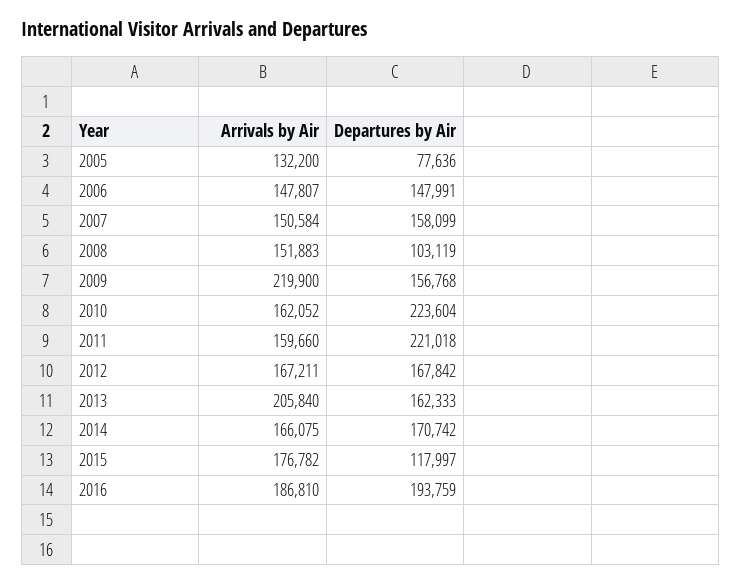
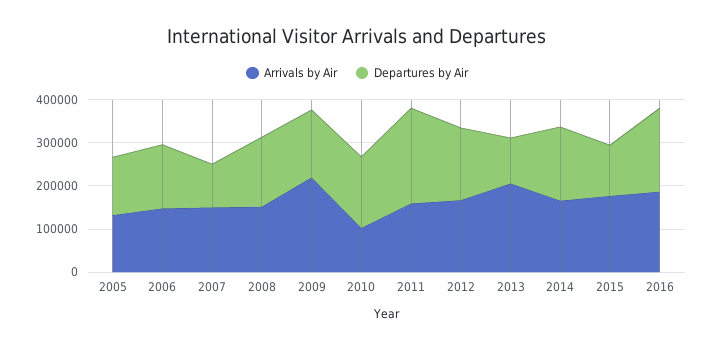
Departures by Air, 2005: 77636 -> 140000
Departures by Air, 2007: 158099 -> 100000
Departures by Air, 2008: 103119 -> 160000
Arrivals by Air, 2010: 162052 -> 100000
Departures by Air, 2010: 223604 -> 160000
Departures by Air, 2013: 162333 -> 100000

